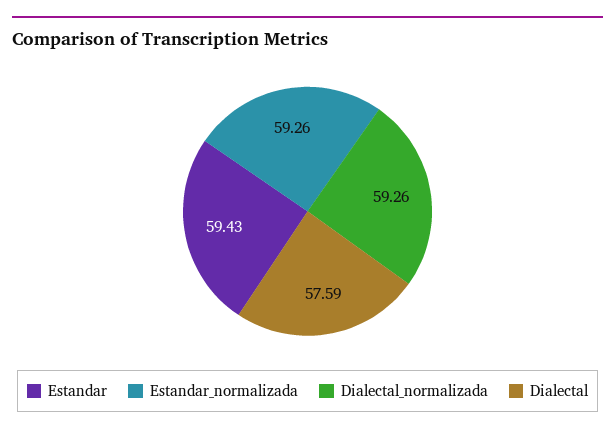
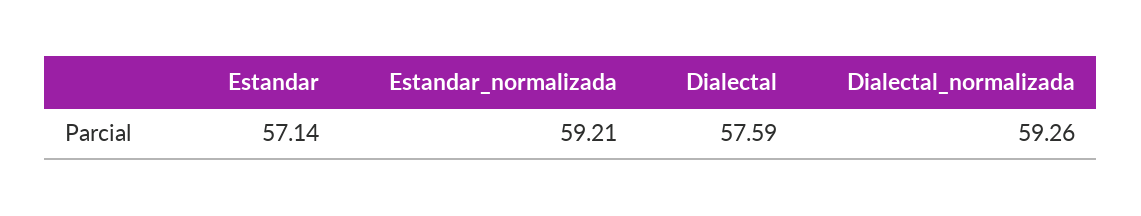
Estandar: 59.43 -> 57.14
Estandar_normalizada: 59.26 -> 59.21

